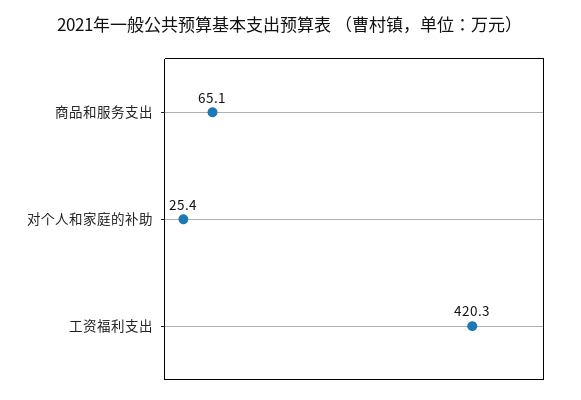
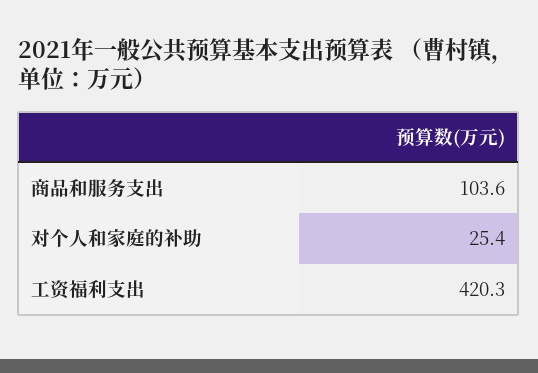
商品和服务支出: 65.1 -> 103.6

